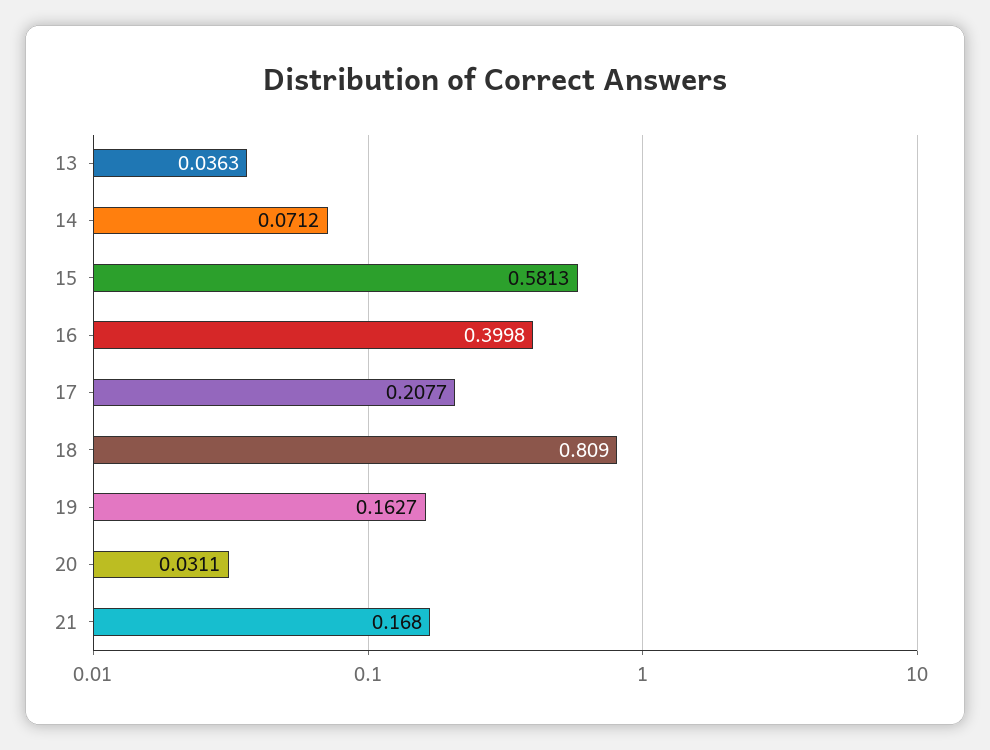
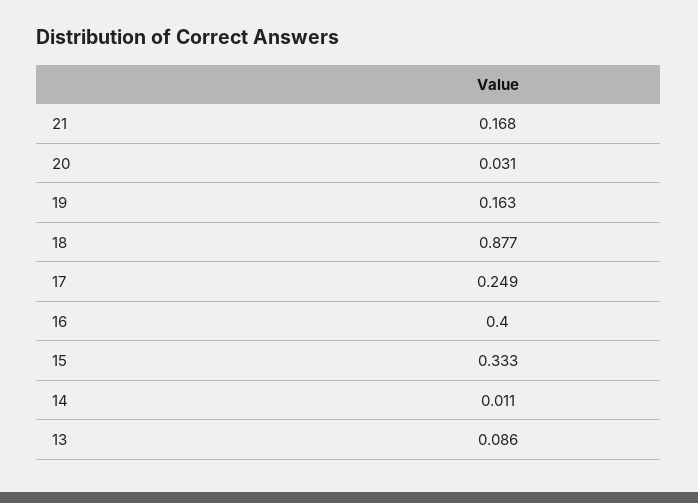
13: 0.0363 -> 0.086
14: 0.0712 -> 0.011
15: 0.5813 -> 0.333
17: 0.2077 -> 0.249
18: 0.809 -> 0.877

